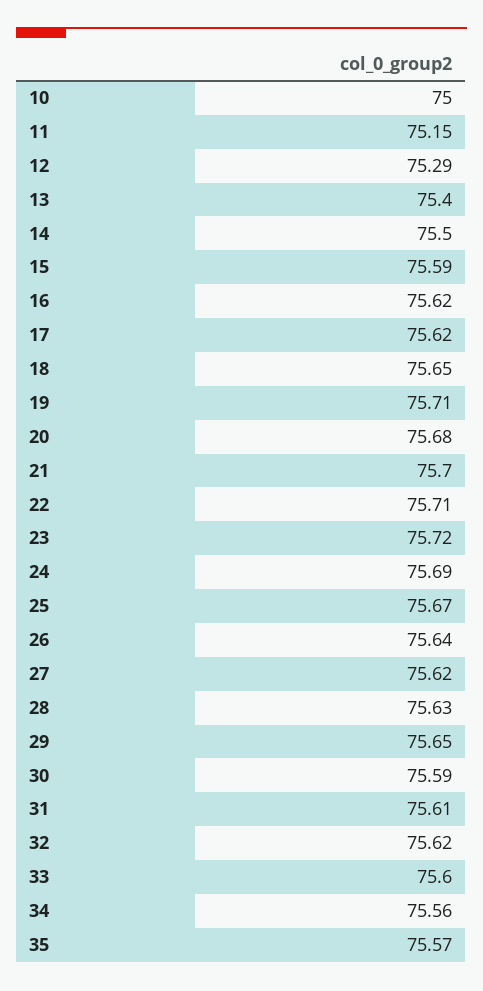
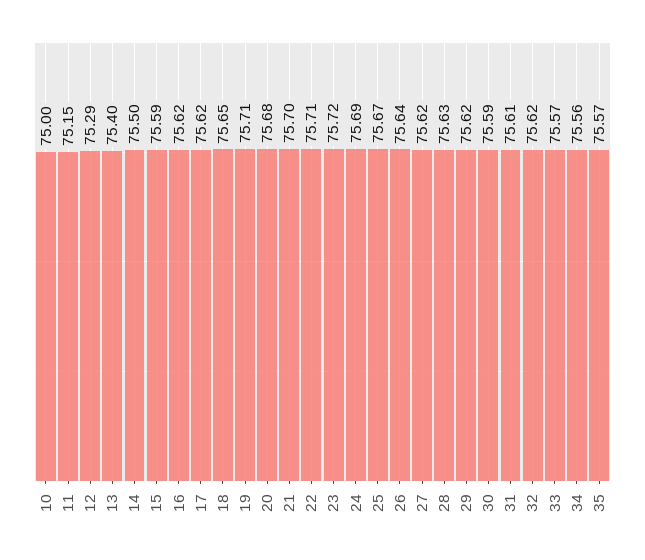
29: 75.65 -> 75.62
33: 75.6 -> 75.57

